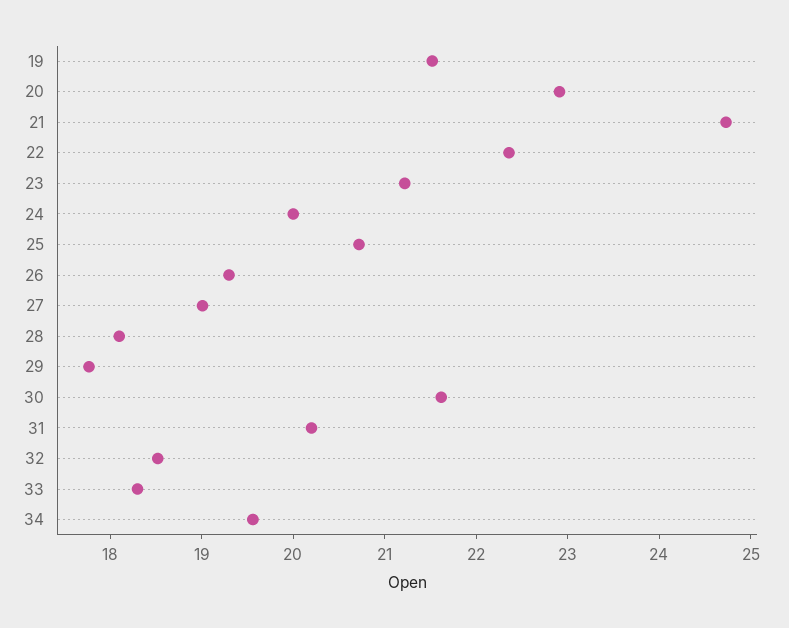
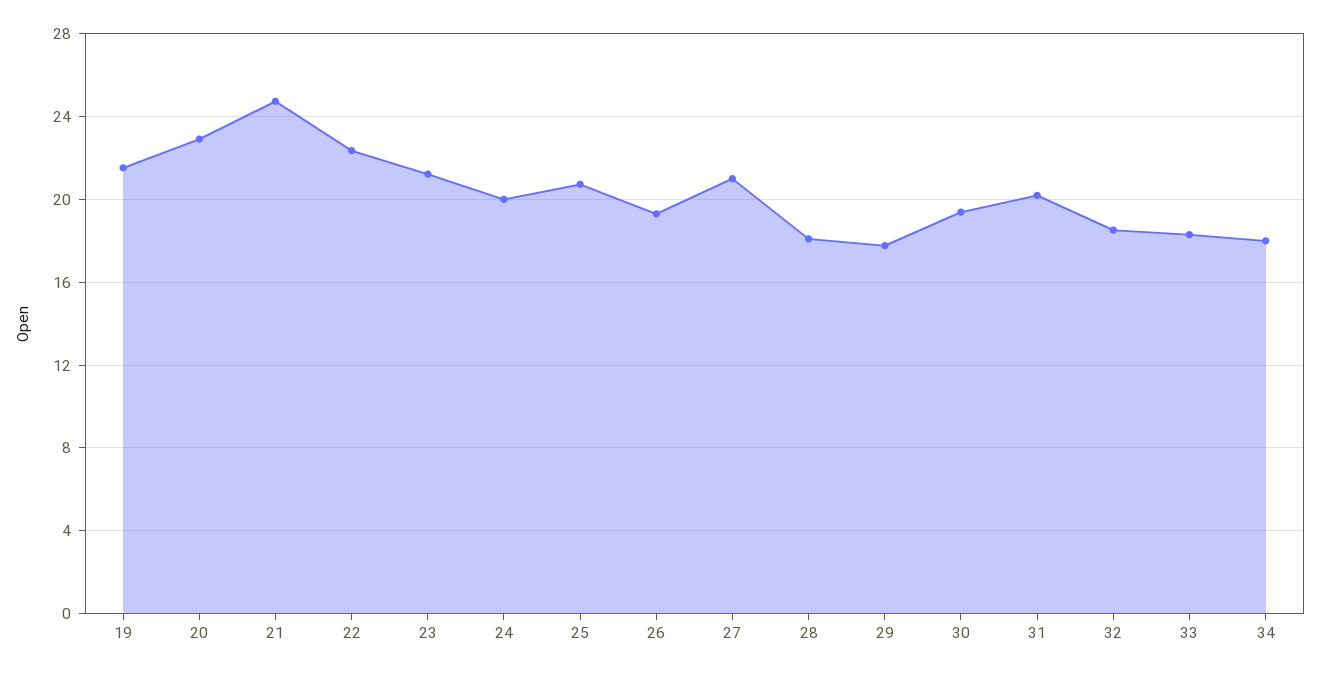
27: 19 -> 21
30: 21.6 -> 19.5
34: 19.6 -> 18

